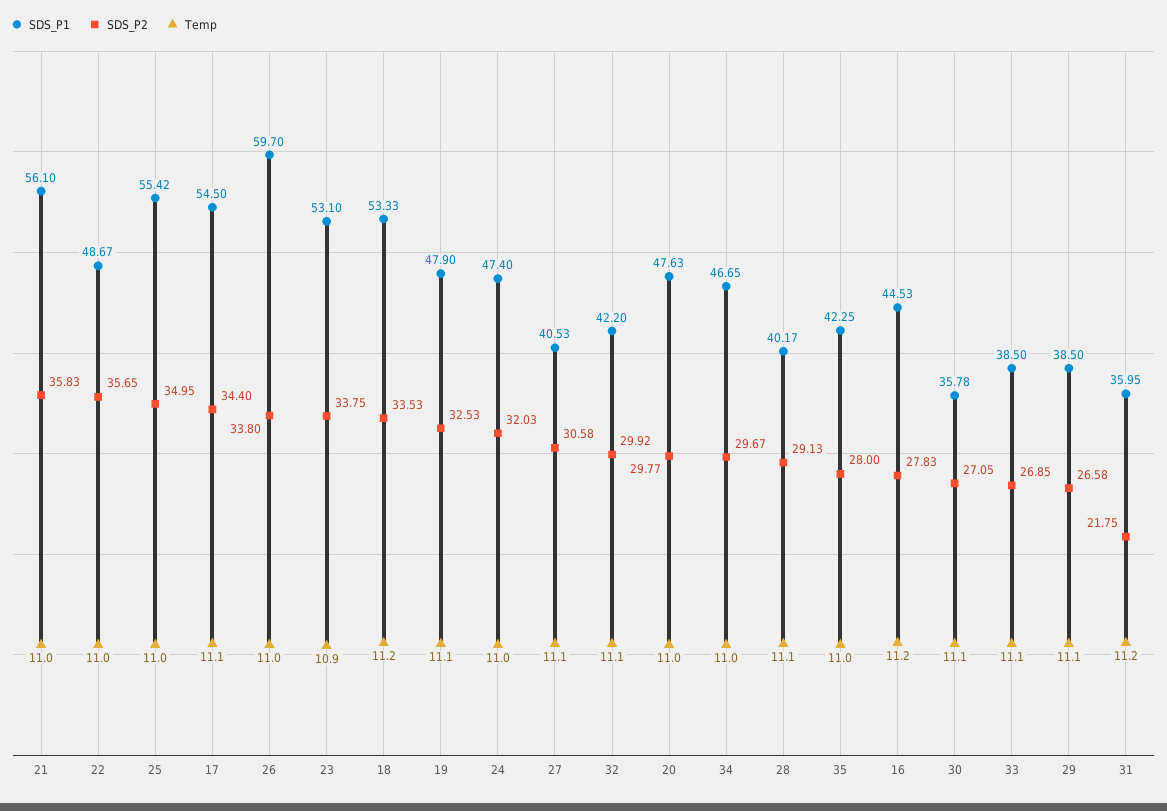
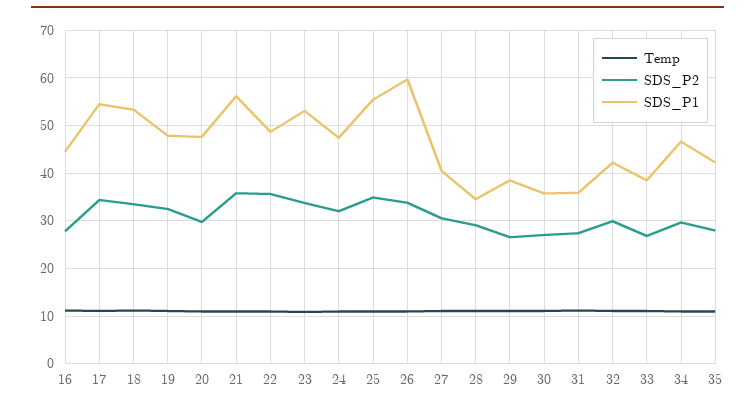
SDS_P1, 28: 40.17 -> 34
SDS_P2, 31: 21.75 -> 28

